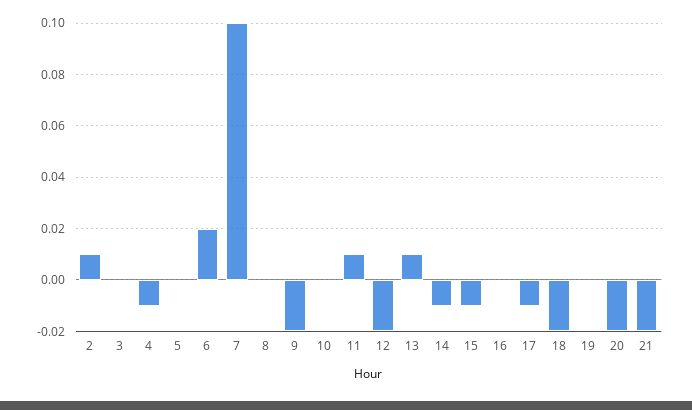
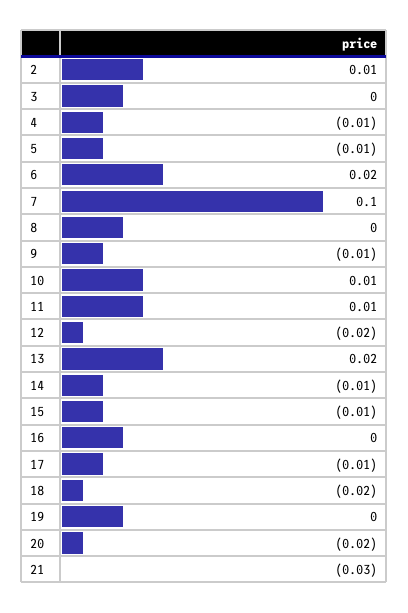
5: 0 -> -0.01
9: -0.02 -> -0.01
10: 0 -> 0.01
13: 0.01 -> 0.02
21: -0.02 -> -0.03

